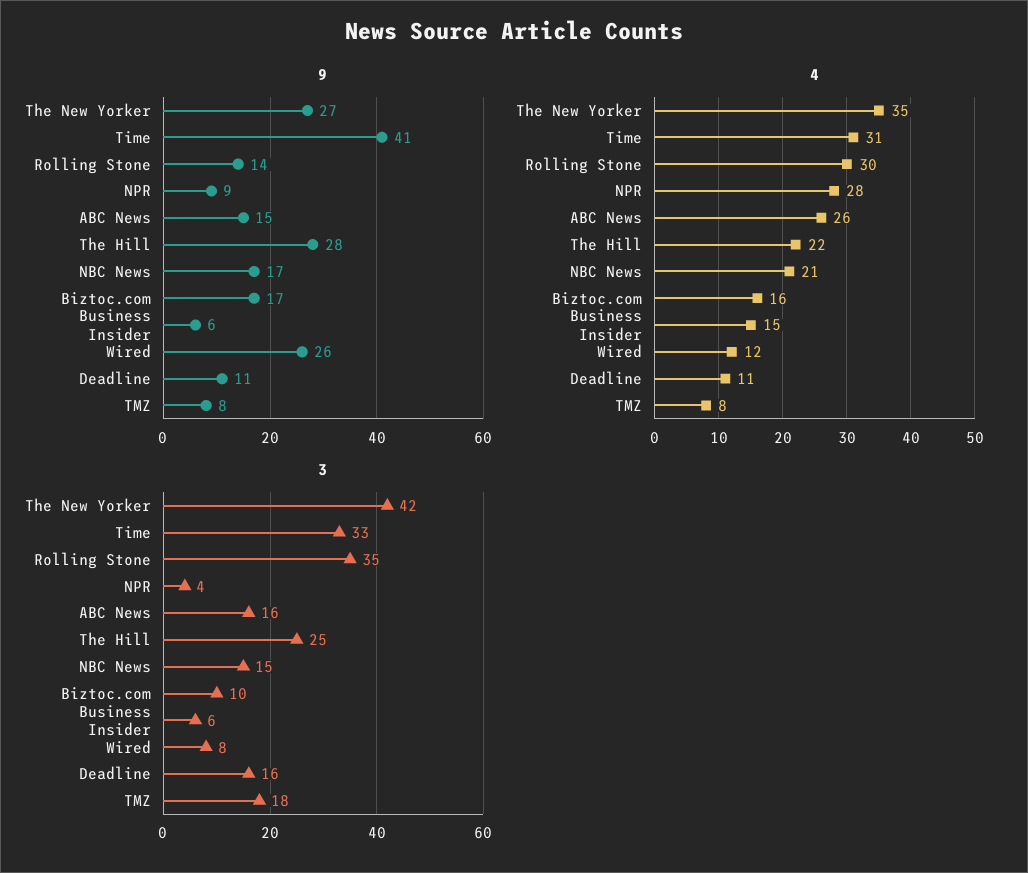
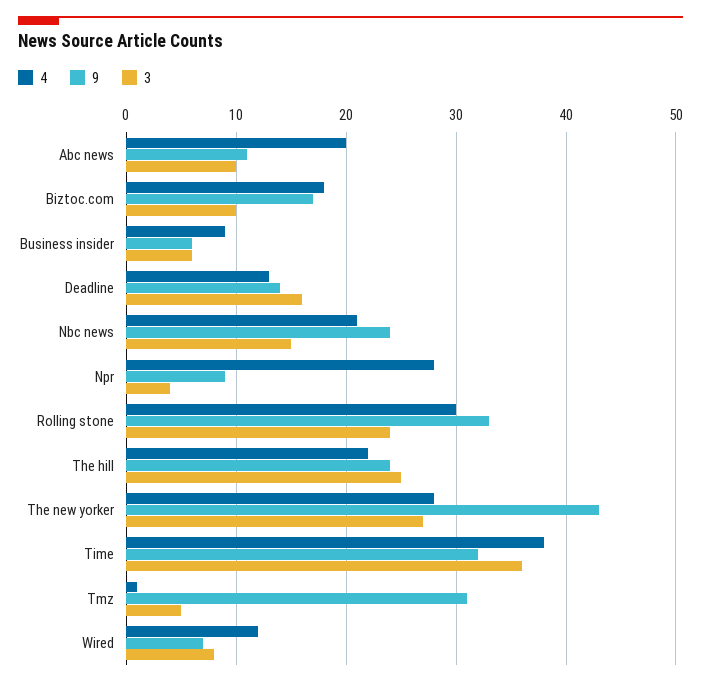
9, The New Yorker: 27 -> 43
9, Time: 41 -> 32
9, Rolling Stone: 14 -> 33
9, ABC News: 15 -> 11
9, The Hill: 28 -> 24
9, NBC News: 17 -> 24
9, Wired: 26 -> 7
9, Deadline: 11 -> 14
9, TMZ: 8 -> 31
4, The New Yorker: 35 -> 28
4, Time: 31 -> 38
4, ABC News: 26 -> 20
4, Biztoc.com: 16 -> 18
4, Business Insider: 15 -> 9
4, Deadline: 11 -> 13
4, TMZ: 8 -> 1
3, The New Yorker: 42 -> 27
3, Time: 33 -> 36
3, Rolling Stone: 35 -> 24
3, ABC News: 16 -> 10
3, TMZ: 18 -> 5

